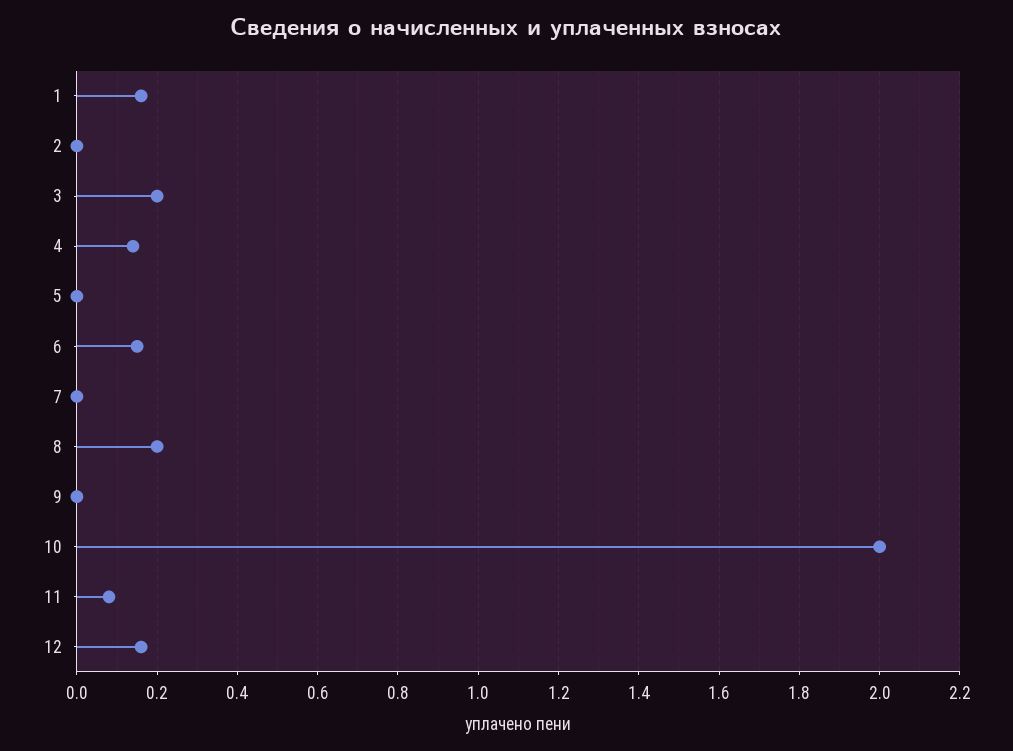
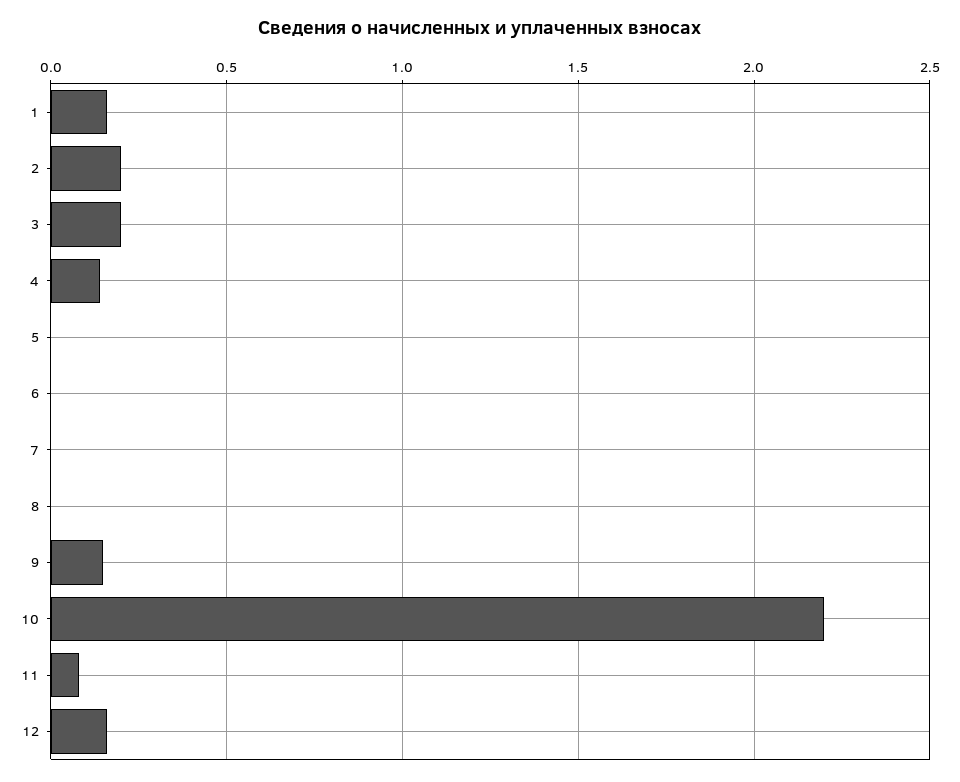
2: 0 -> 0.2
6: 0.15 -> 0
8: 0.2 -> 0
9: 0 -> 0.15
10: 2 -> 2.2

